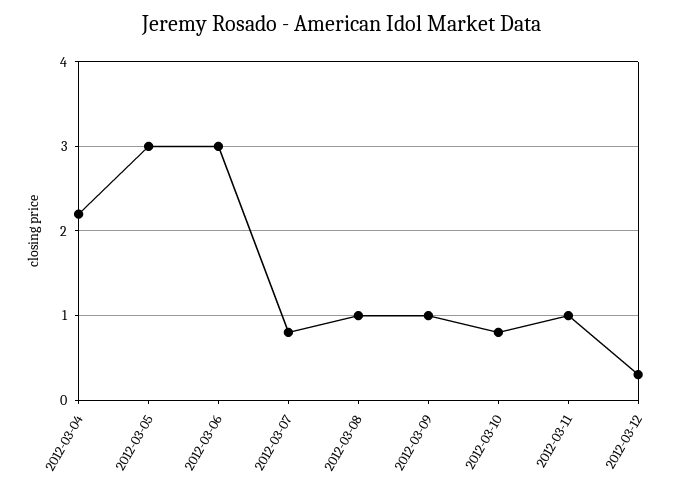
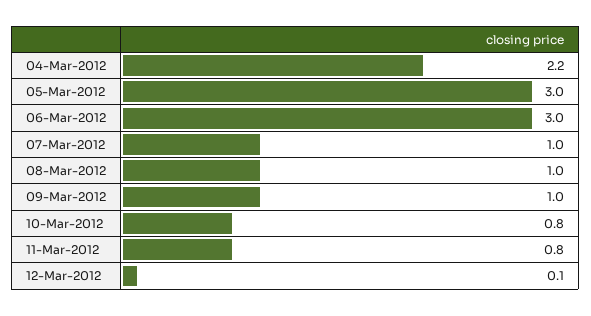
2012-03-07: 0.8 -> 1
2012-03-11: 1 -> 0.8
2012-03-12: 0.3 -> 0.1

